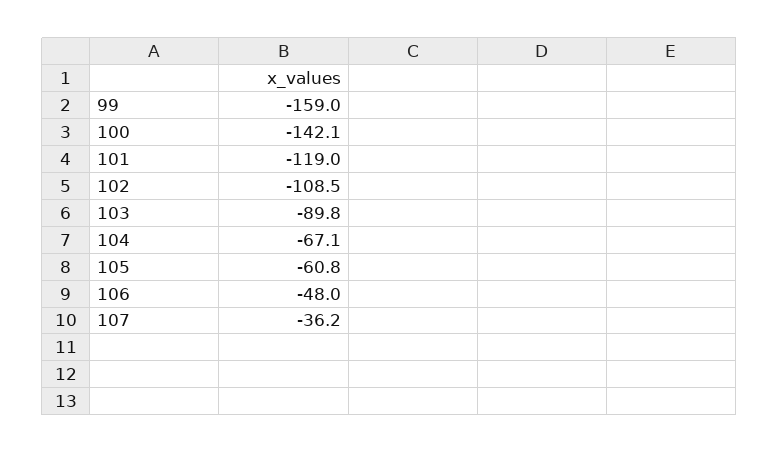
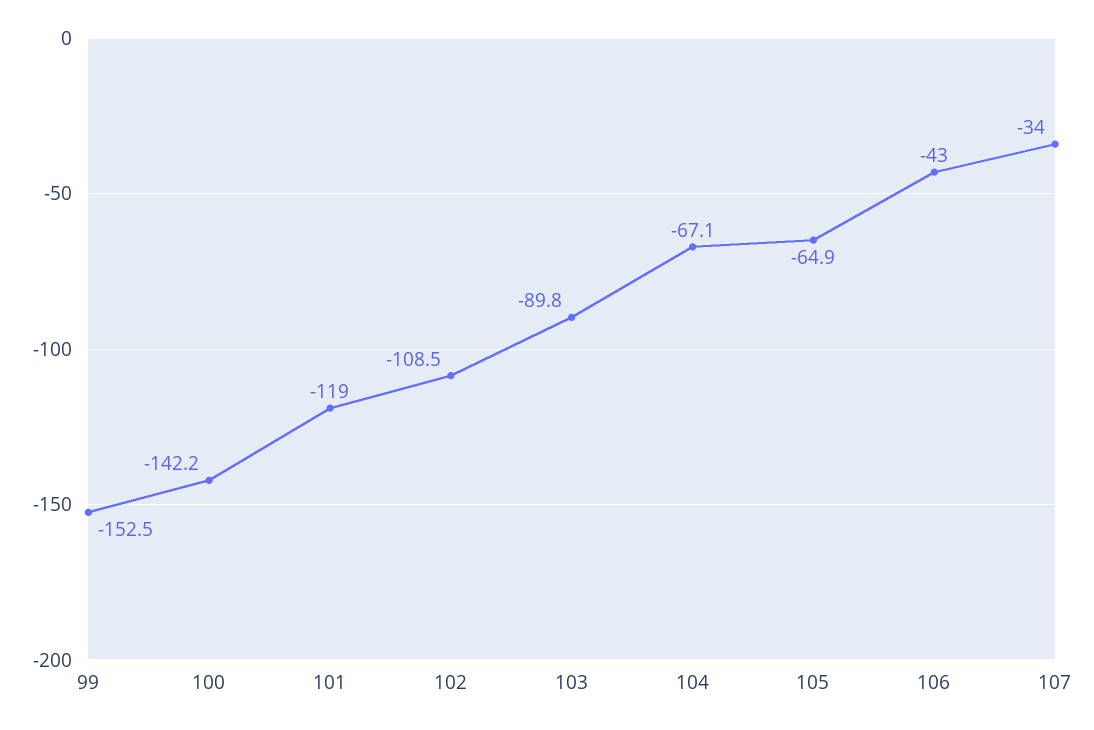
99: -159 -> -152.5
100: -142.1 -> -142.2
105: -60.8 -> -64.9
106: -48 -> -43
107: -36.2 -> -34

